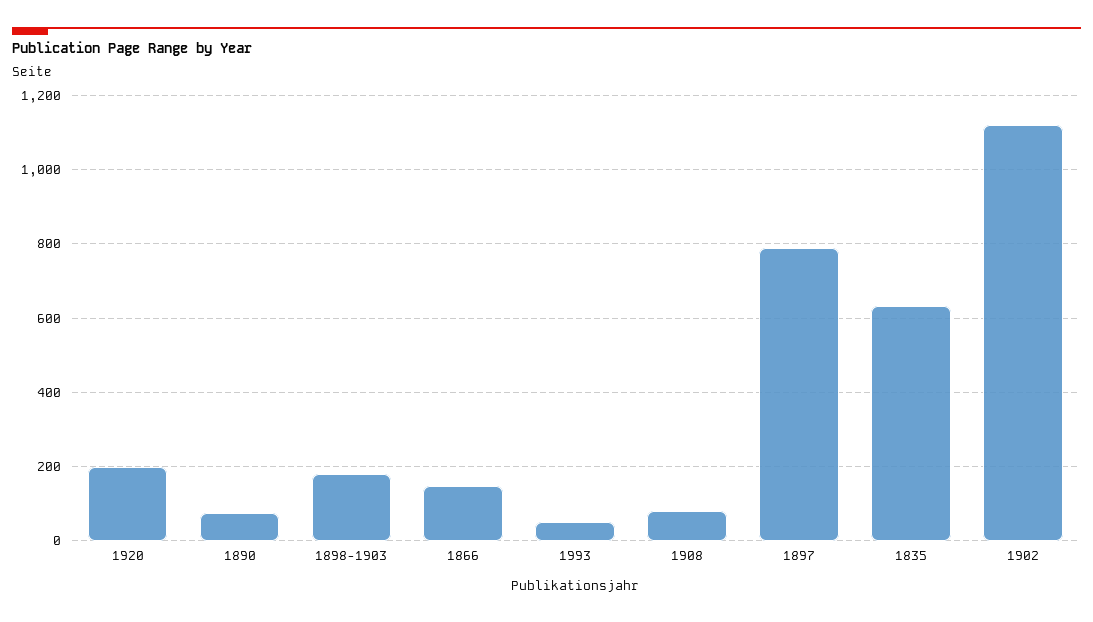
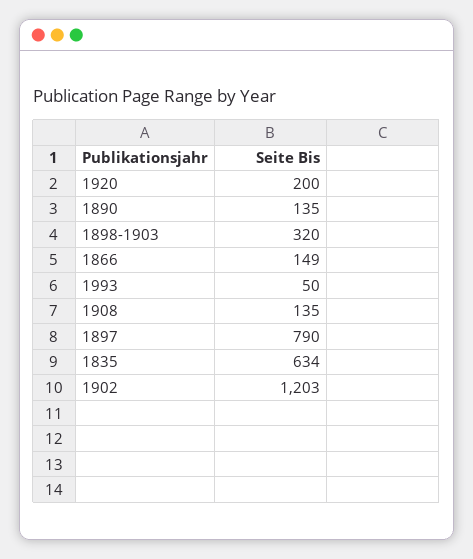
1890: 80 -> 135
1898-1903: 180 -> 320
1908: 80 -> 135
1902: 1120 -> 1203

